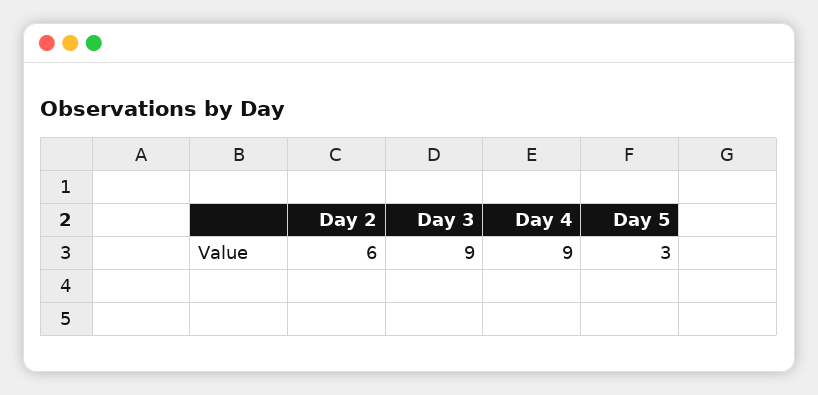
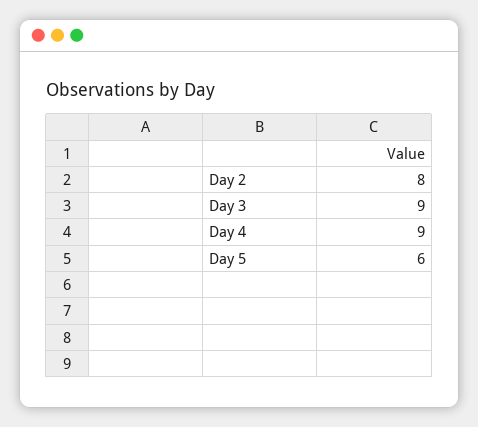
Day 2: 6 -> 8
Day 5: 3 -> 6

